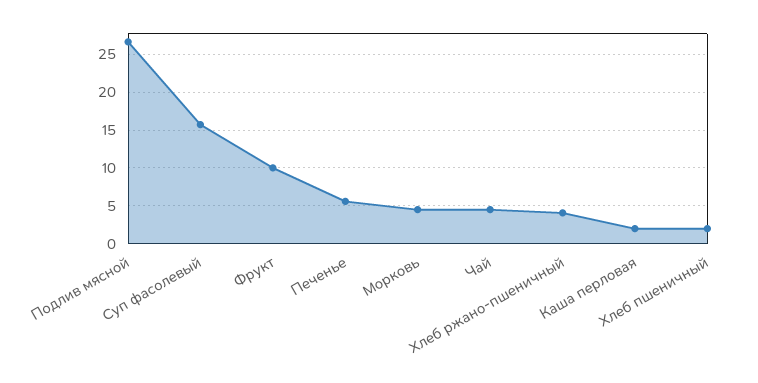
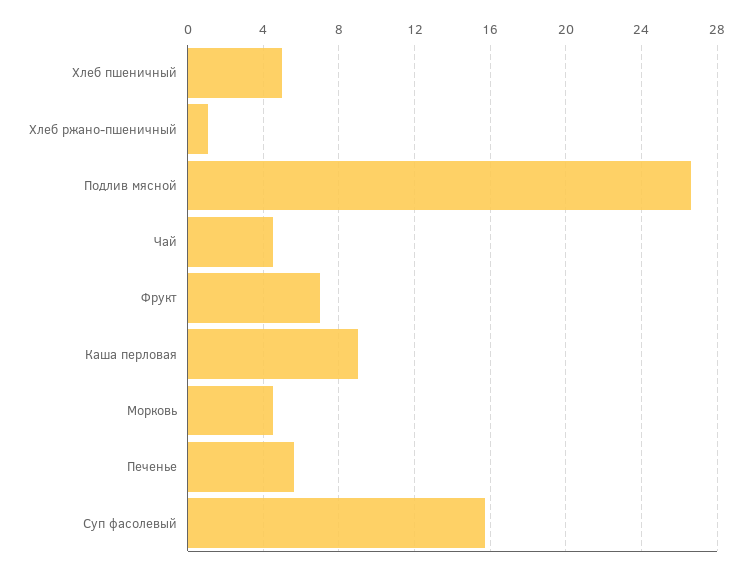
Фрукт: 10 -> 7
Хлеб ржано-пшеничный: 4 -> 1
Каша перловая: 2 -> 9
Хлеб пшеничный: 2 -> 5

